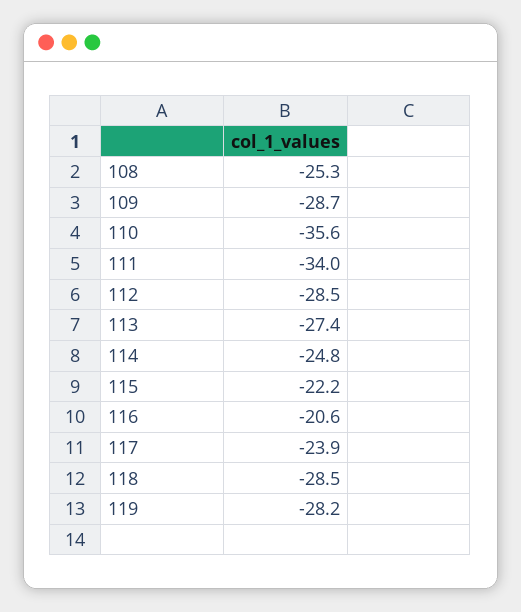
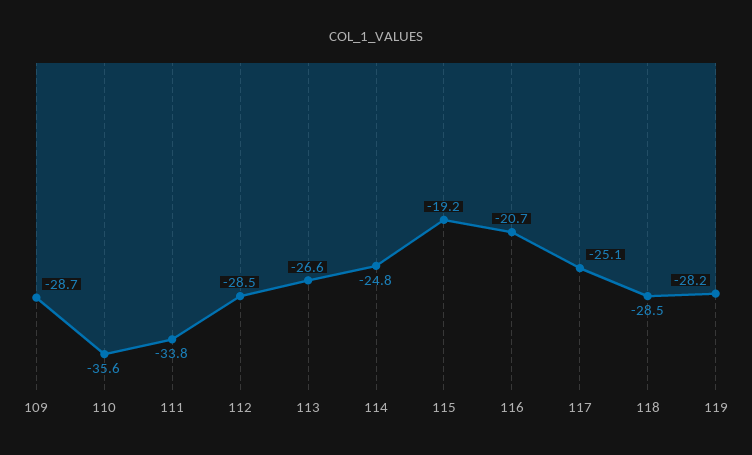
108: -25.3 -> none
111: -34 -> -33.8
113: -27.4 -> -26.6
115: -22.2 -> -19.2
116: -20.6 -> -20.7
117: -23.9 -> -25.1

